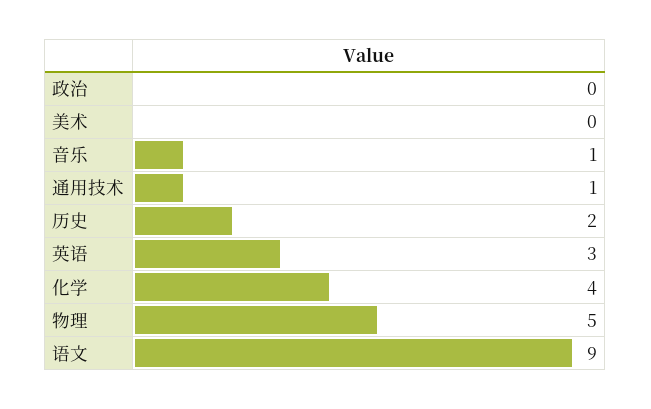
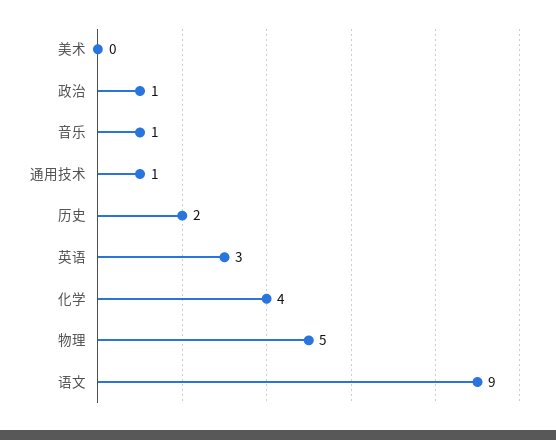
政治: 0 -> 1

